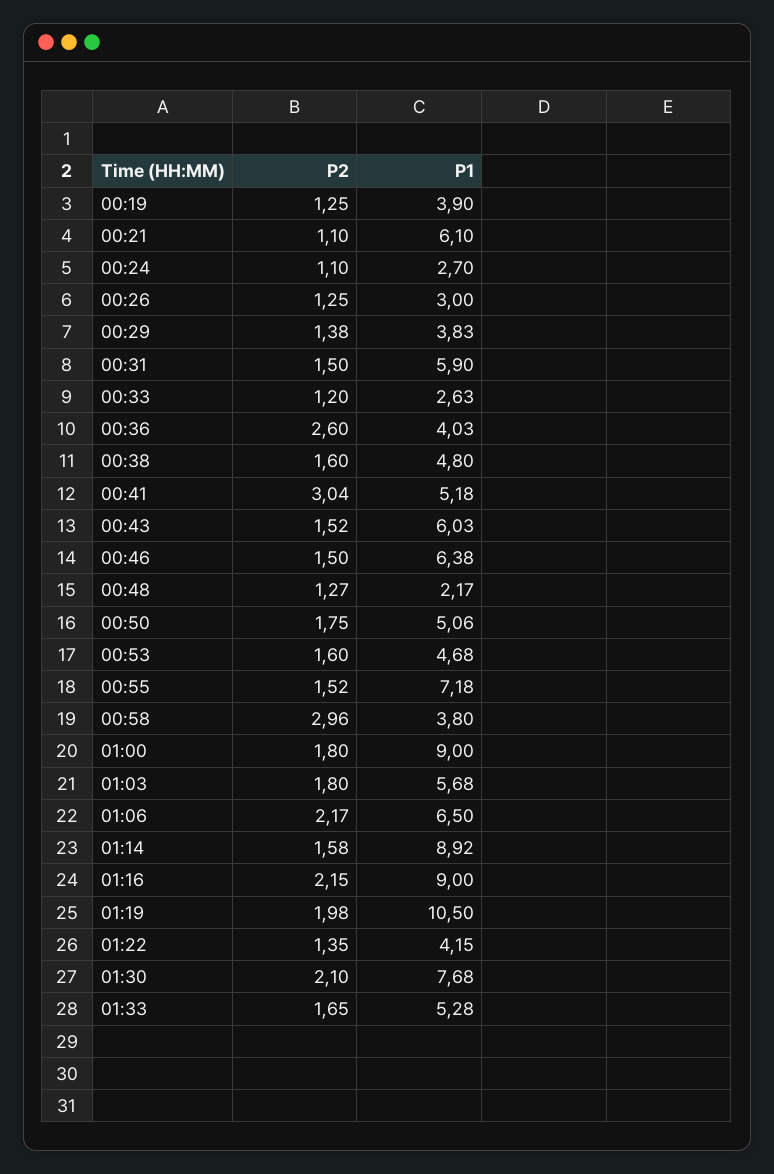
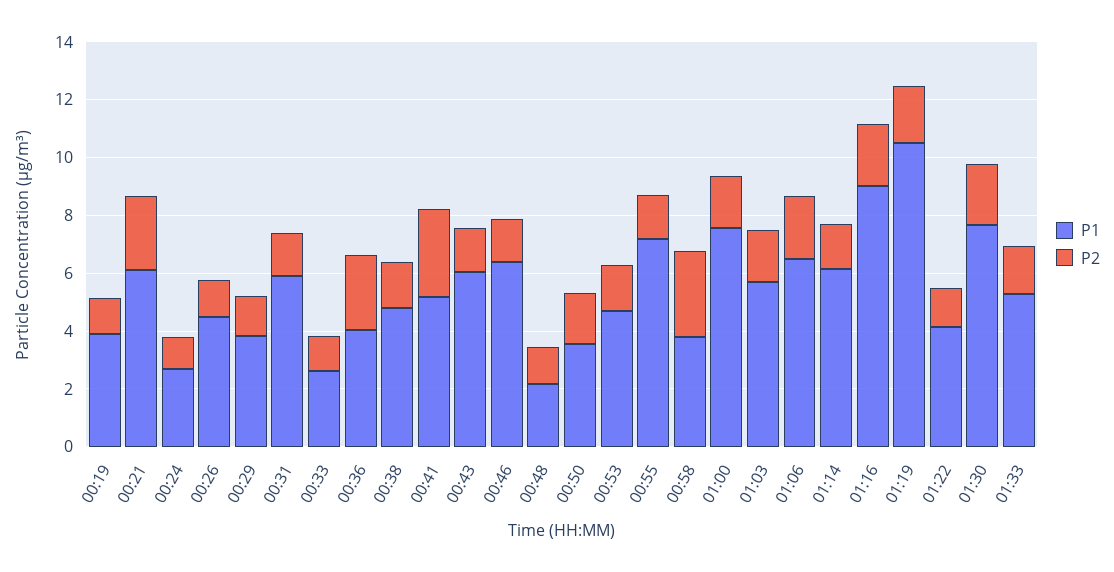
P2, 00:21: 1.1 -> 2.5
P1, 00:26: 3 -> 4.5
P1, 00:50: 5.06 -> 3.5
P1, 01:00: 9 -> 7.5
P1, 01:14: 8.92 -> 6

